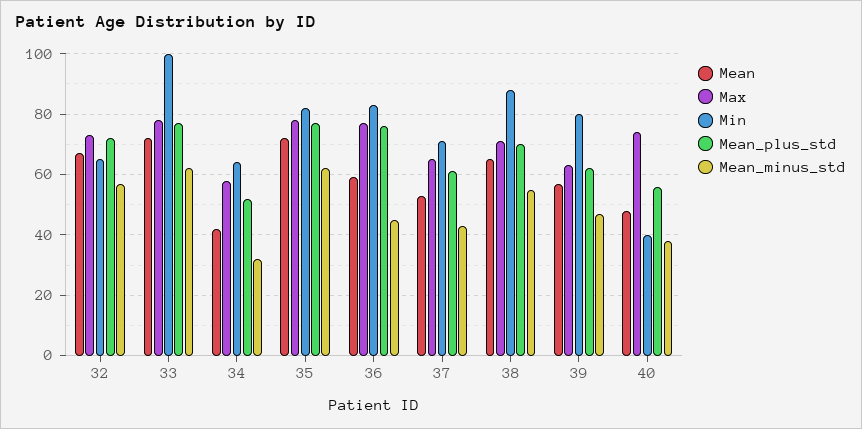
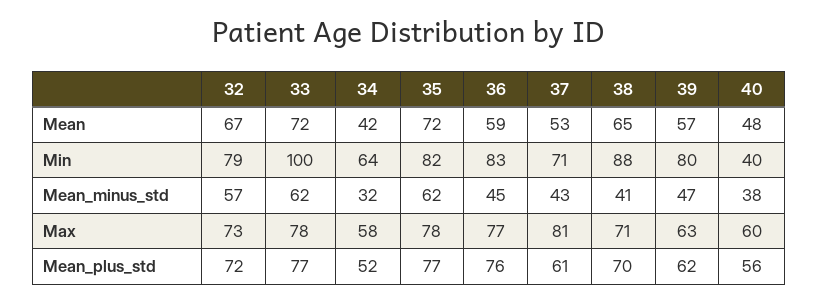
Min, 32: 65 -> 79
Max, 37: 65 -> 81
Mean_minus_std, 38: 55 -> 41
Max, 40: 75 -> 60

